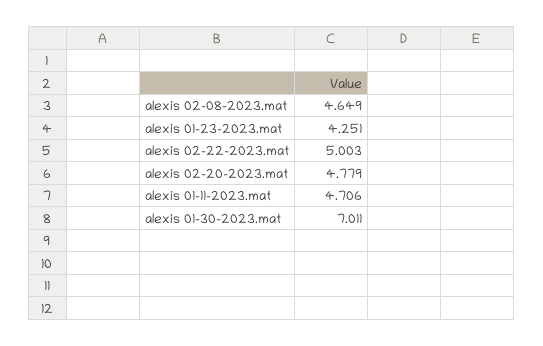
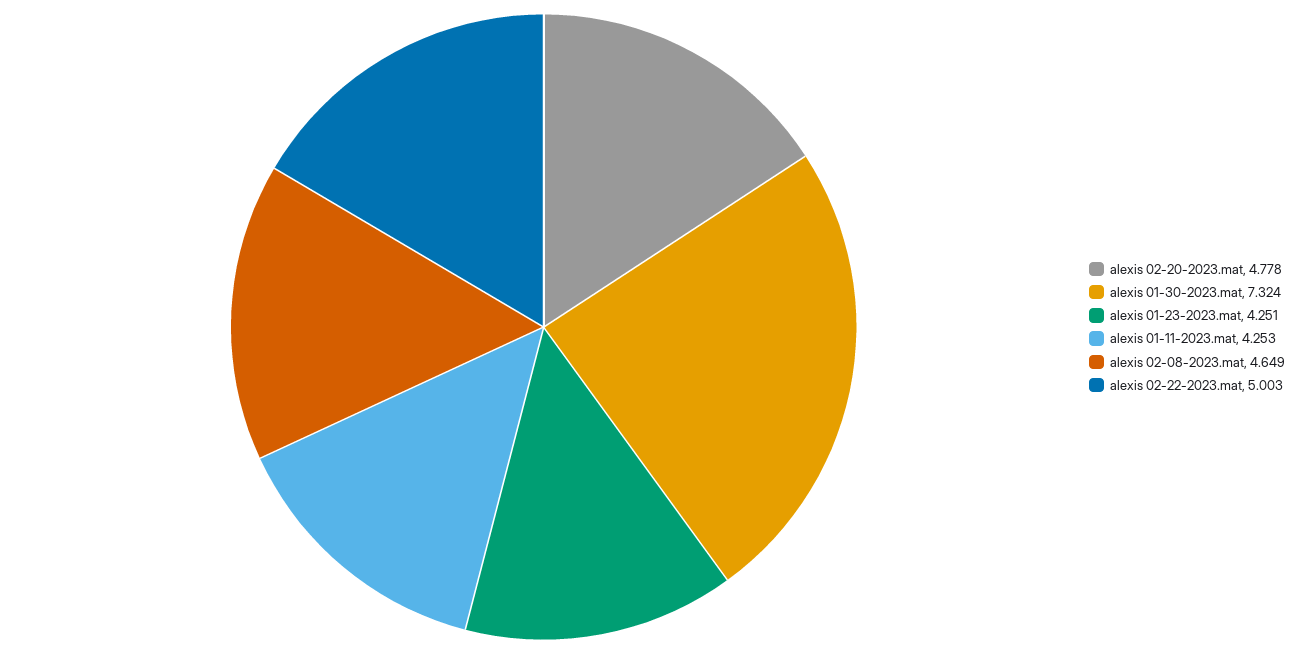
alexis 02-20-2023.mat: 4.779 -> 4.778
alexis 01-11-2023.mat: 4.706 -> 4.253
alexis 01-30-2023.mat: 7.011 -> 7.324

